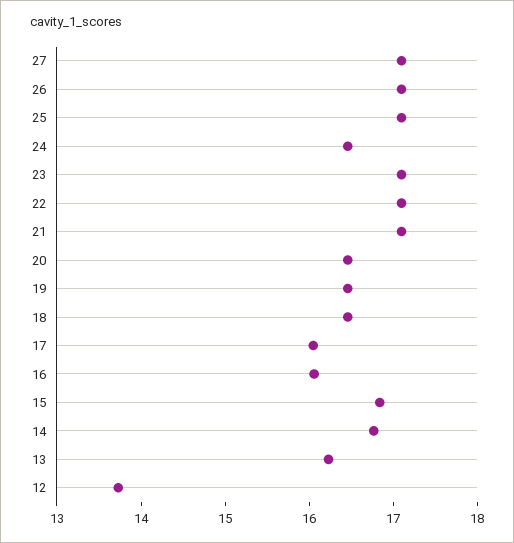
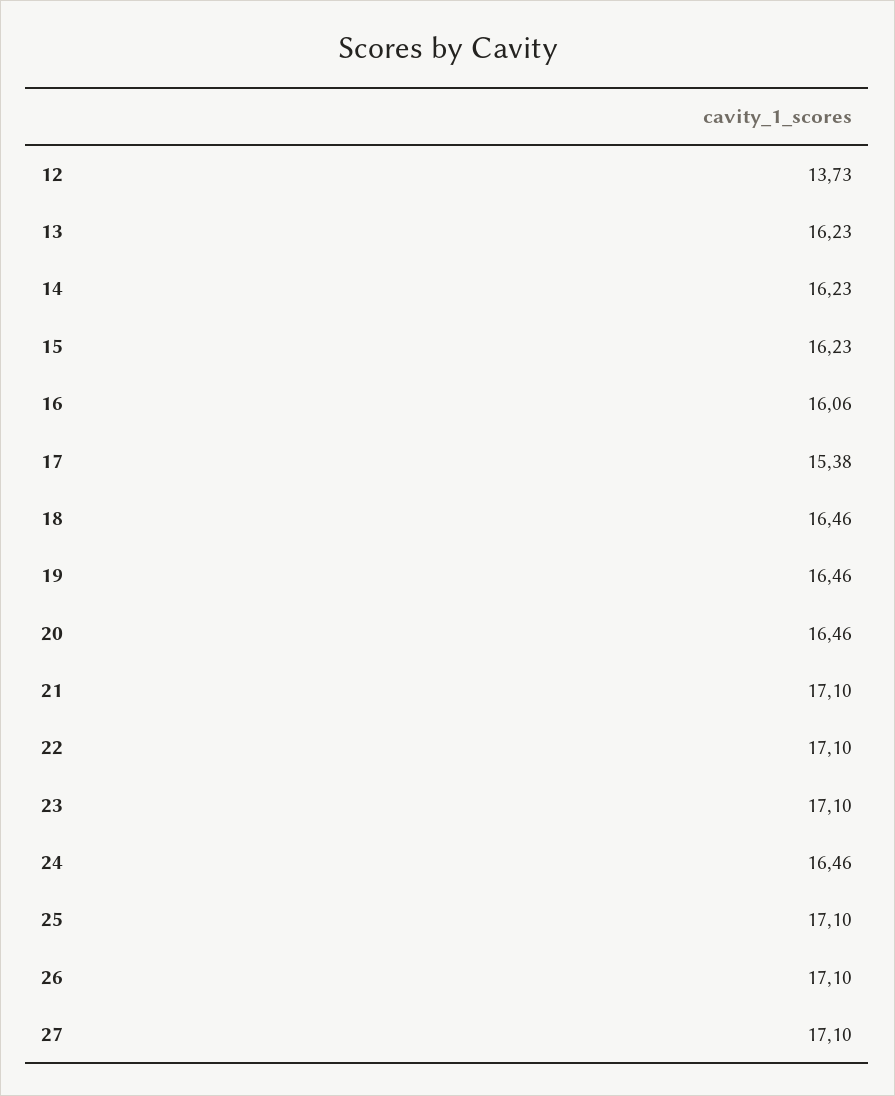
17: 16 -> 15.38
15: 16.8 -> 16.23
14: 16.8 -> 16.23

